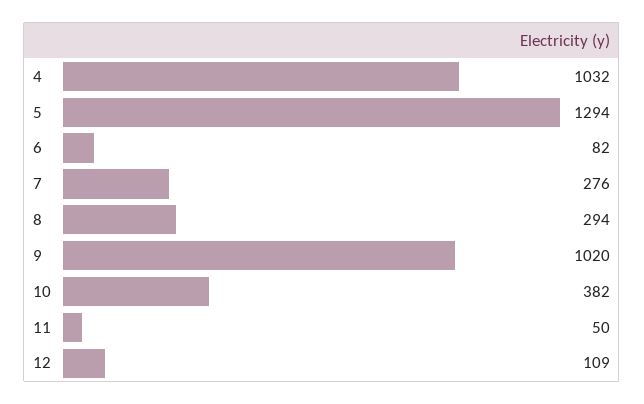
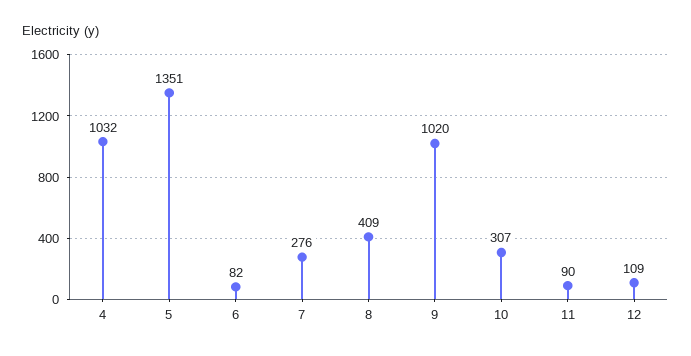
5: 1294 -> 1351
8: 294 -> 409
10: 382 -> 307
11: 50 -> 90

